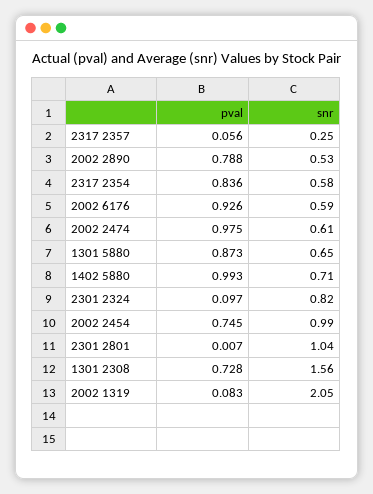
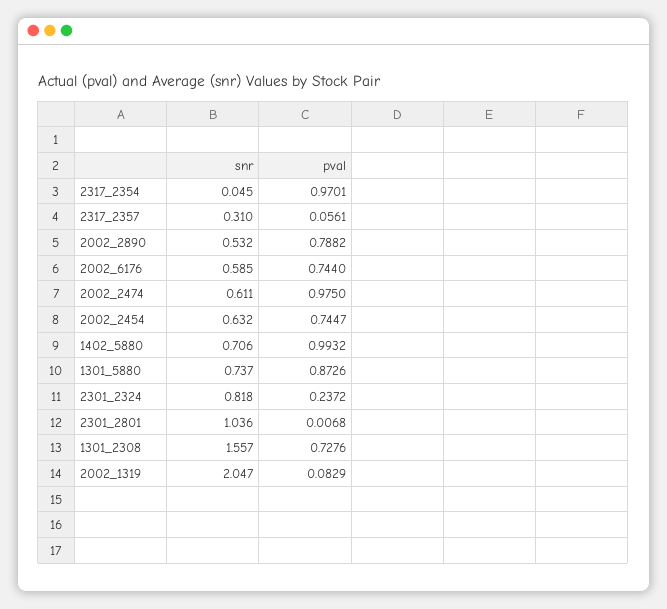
snr, 2317 2357: 0.25 -> 0.31
pval, 2317 2354: 0.836 -> 0.9701
snr, 2317 2354: 0.58 -> 0.045
pval, 2002 6176: 0.926 -> 0.744
snr, 1301 5880: 0.65 -> 0.737
pval, 2301 2324: 0.097 -> 0.2372
snr, 2002 2454: 0.99 -> 0.632

